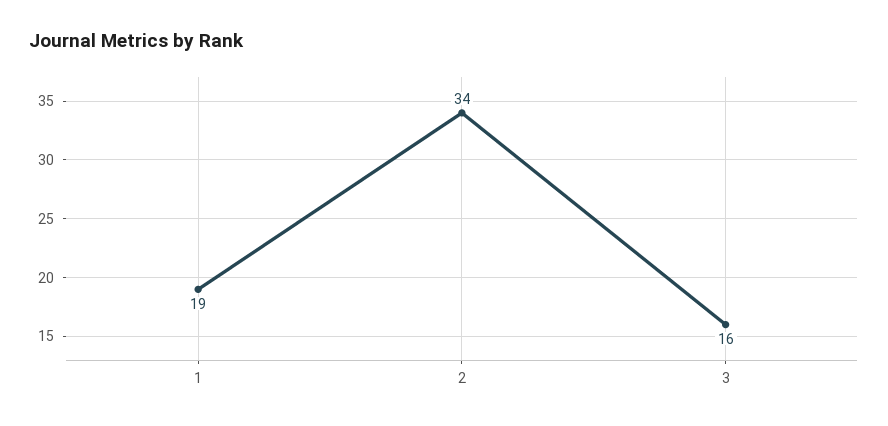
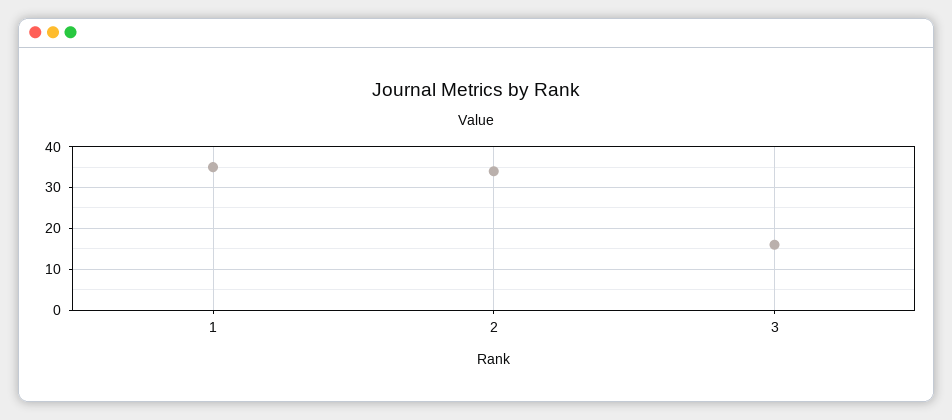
1: 19 -> 35

